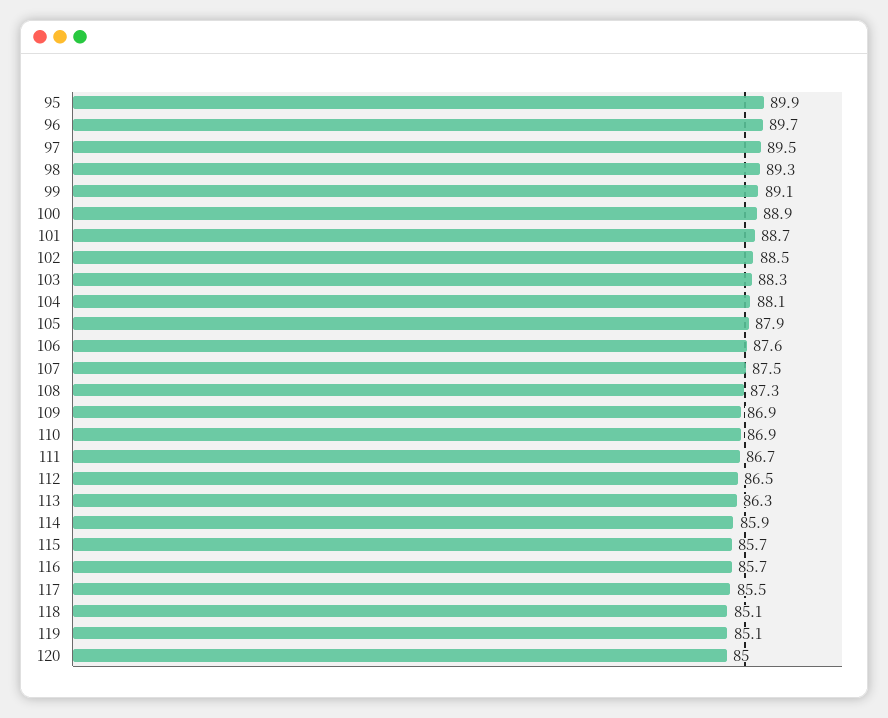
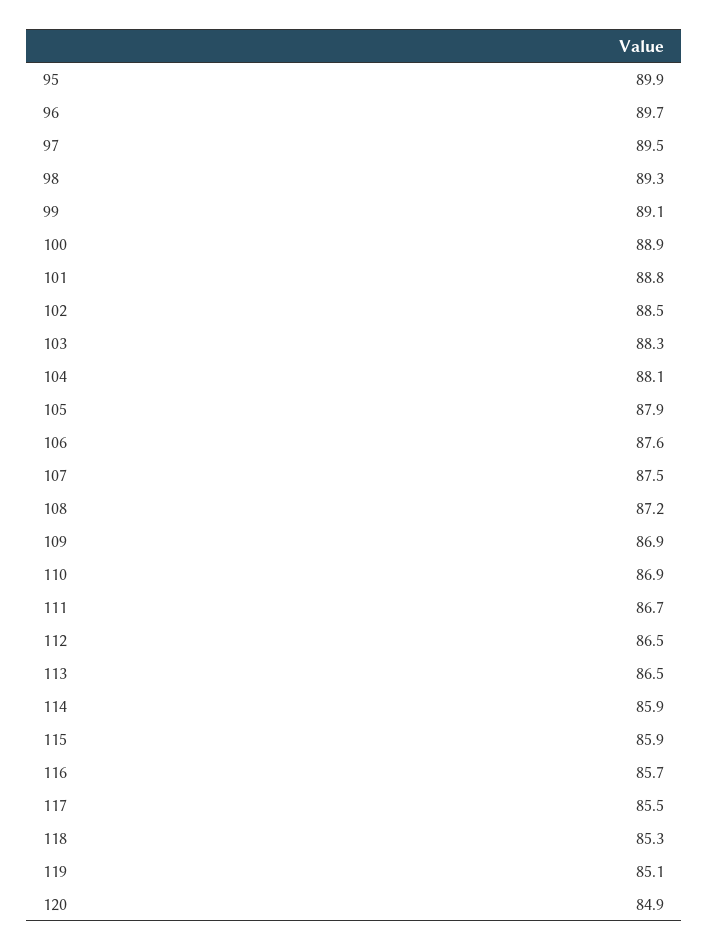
101: 88.7 -> 88.8
108: 87.3 -> 87.2
113: 86.3 -> 86.5
115: 85.7 -> 85.9
118: 85.1 -> 85.3
120: 85 -> 84.9

